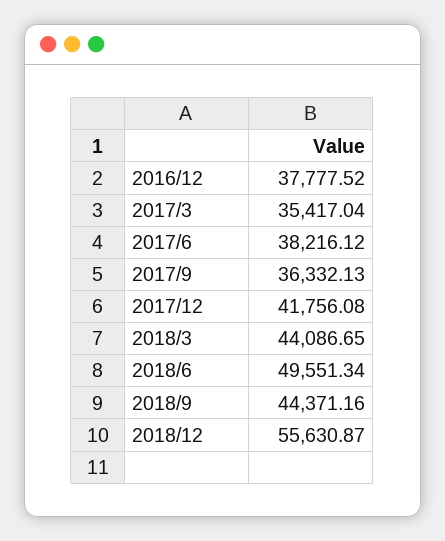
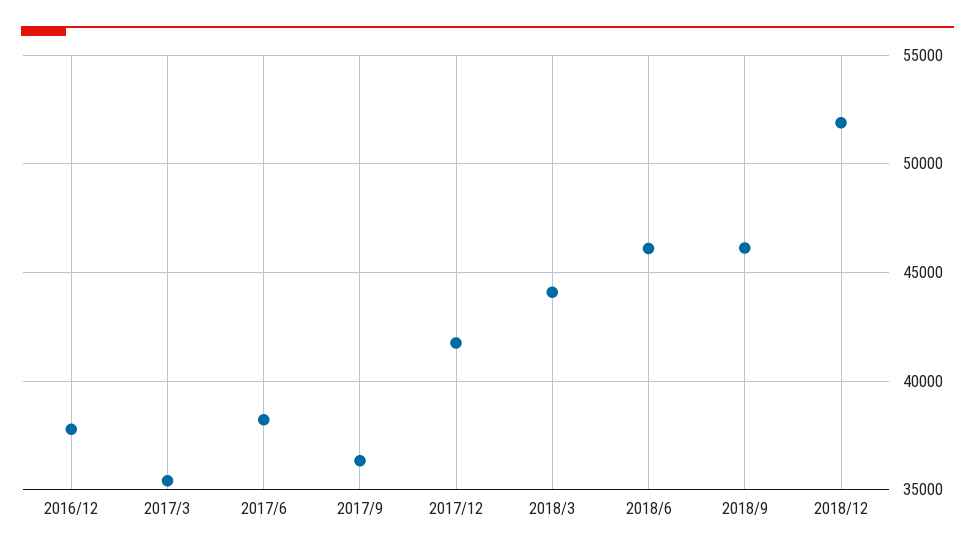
2018/6: 49551.34 -> 46000
2018/9: 44371.16 -> 46000
2018/12: 55630.87 -> 52000

